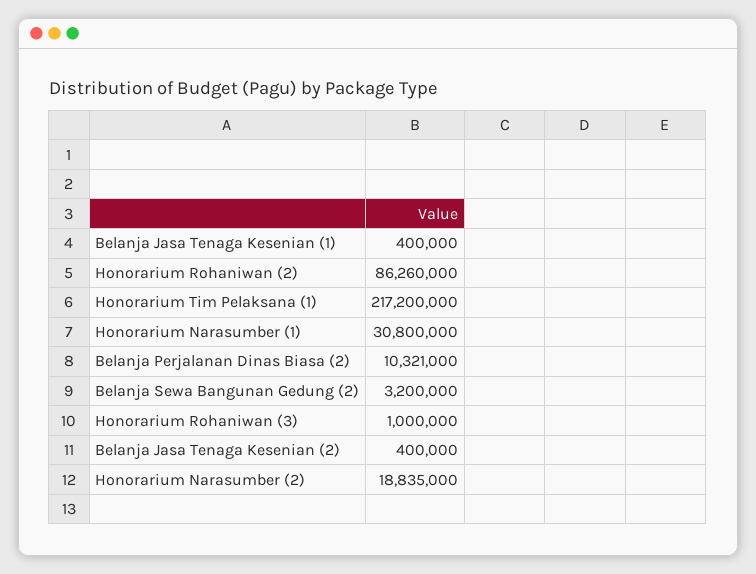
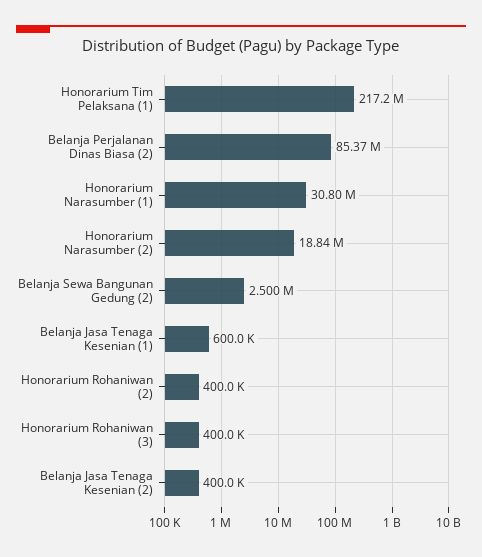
Belanja Jasa Tenaga Kesenian (1): 400000 -> 600000
Honorarium Rohaniwan (2): 86260000 -> 400000
Belanja Perjalanan Dinas Biasa (2): 10321000 -> 85370000
Belanja Sewa Bangunan Gedung (2): 3200000 -> 2500000
Honorarium Rohaniwan (3): 1000000 -> 400000

